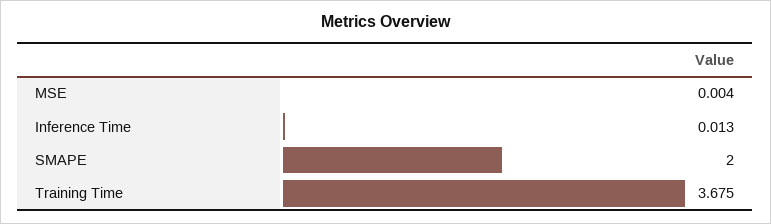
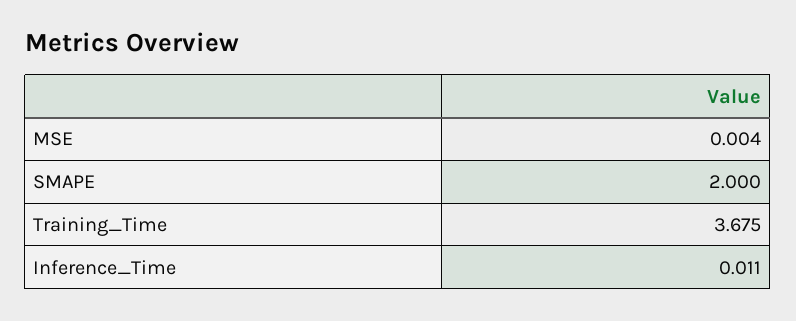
Inference Time: 0.013 -> 0.011

